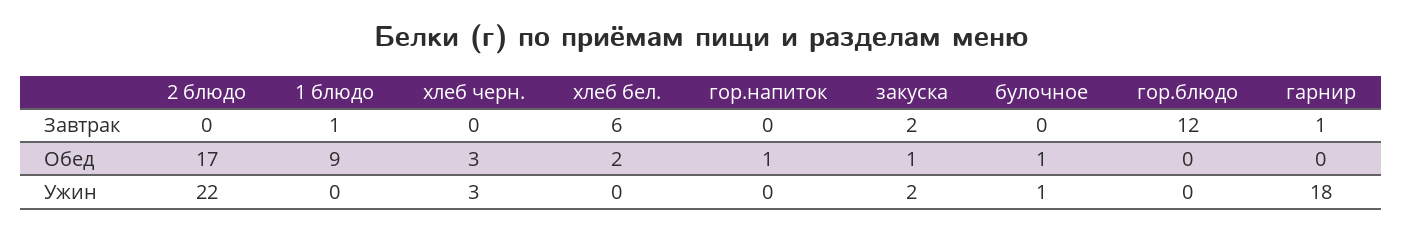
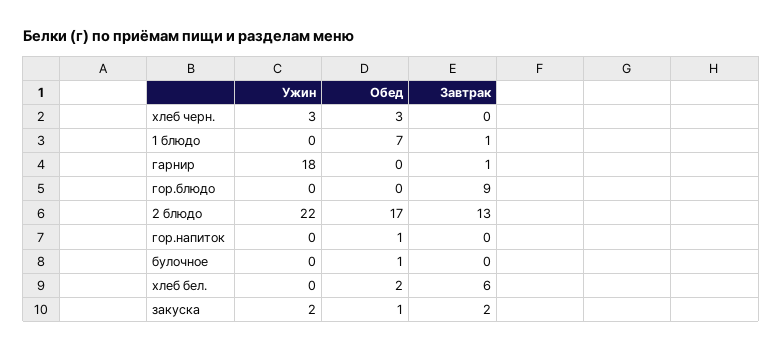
2 блюдо, Завтрак: 0 -> 13
гор.блюдо, Завтрак: 12 -> 9
1 блюдо, Обед: 9 -> 7
булочное, Ужин: 1 -> 0

